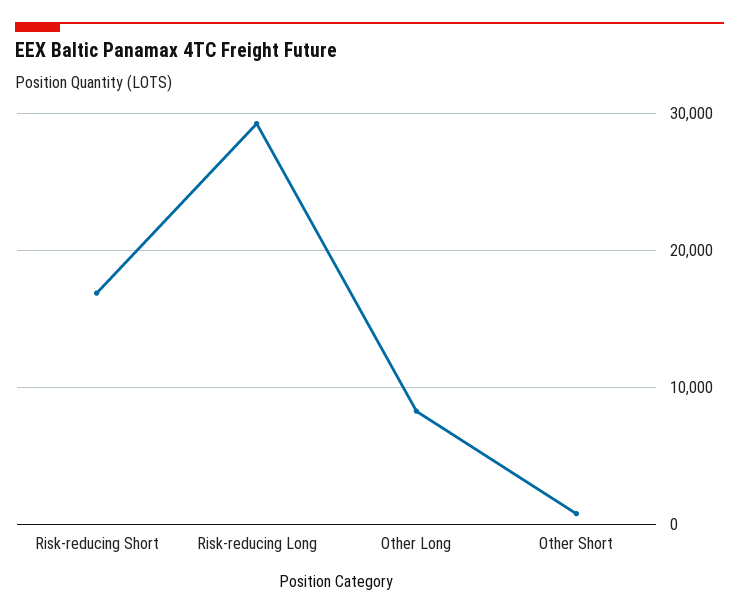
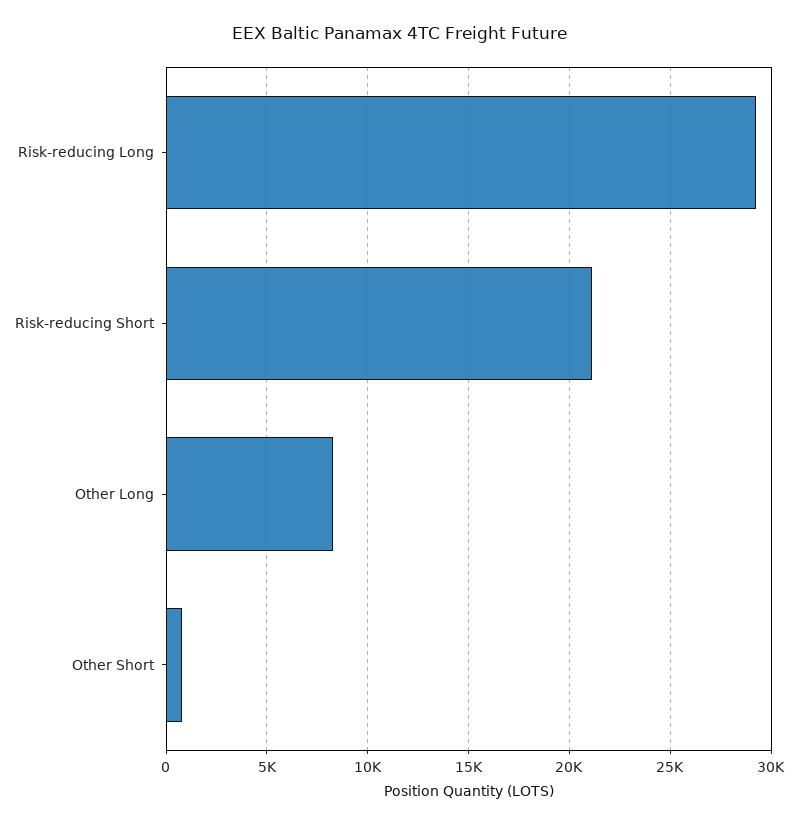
Risk-reducing Short: 17000 -> 21000

